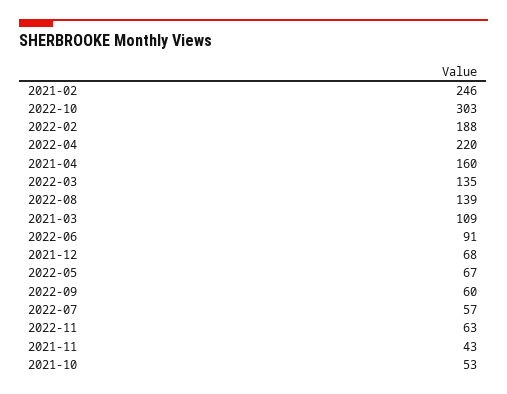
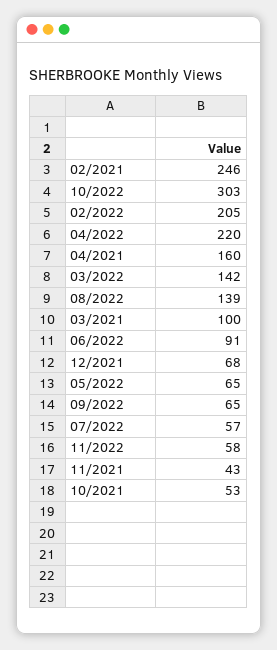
2022-02: 188 -> 205
2022-03: 135 -> 142
2021-03: 109 -> 100
2022-05: 67 -> 65
2022-09: 60 -> 65
2022-11: 63 -> 58

